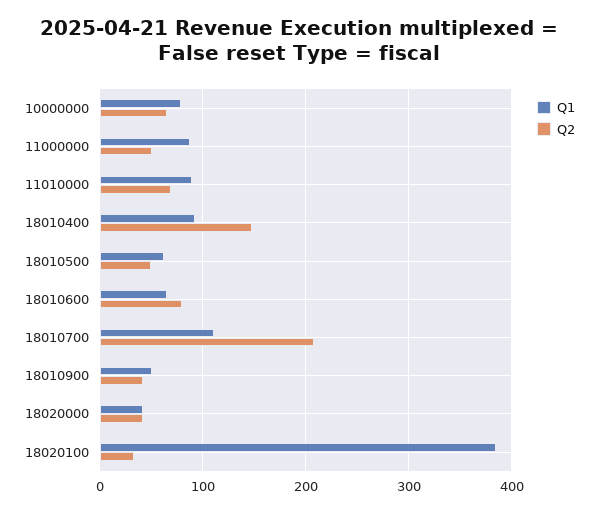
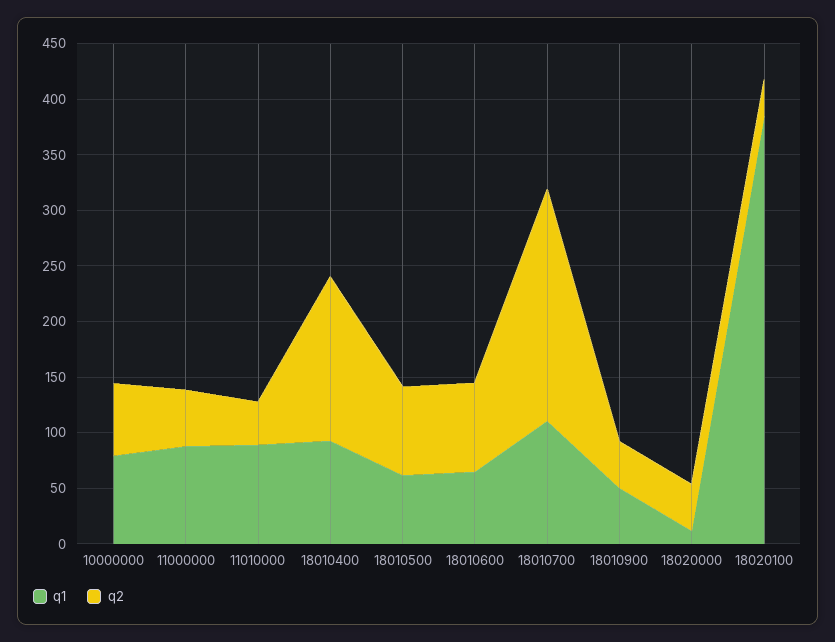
Q2, 11010000: 70 -> 40
Q2, 18010500: 50 -> 80
Q1, 18020000: 40 -> 10

